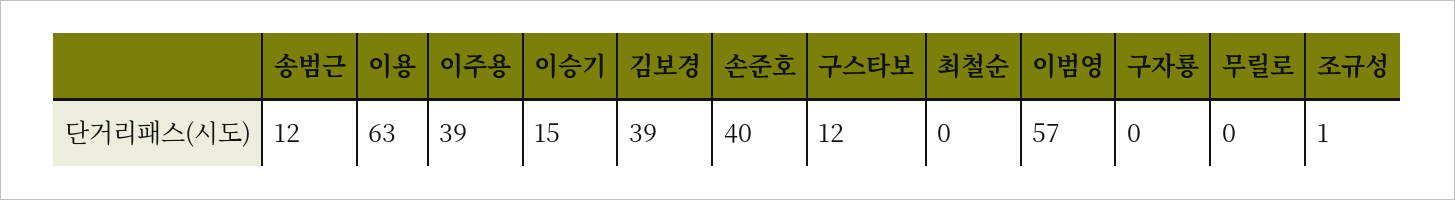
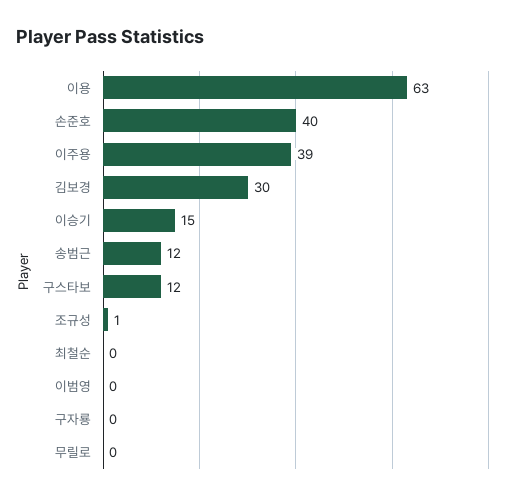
김보경: 39 -> 30
이범영: 57 -> 0

